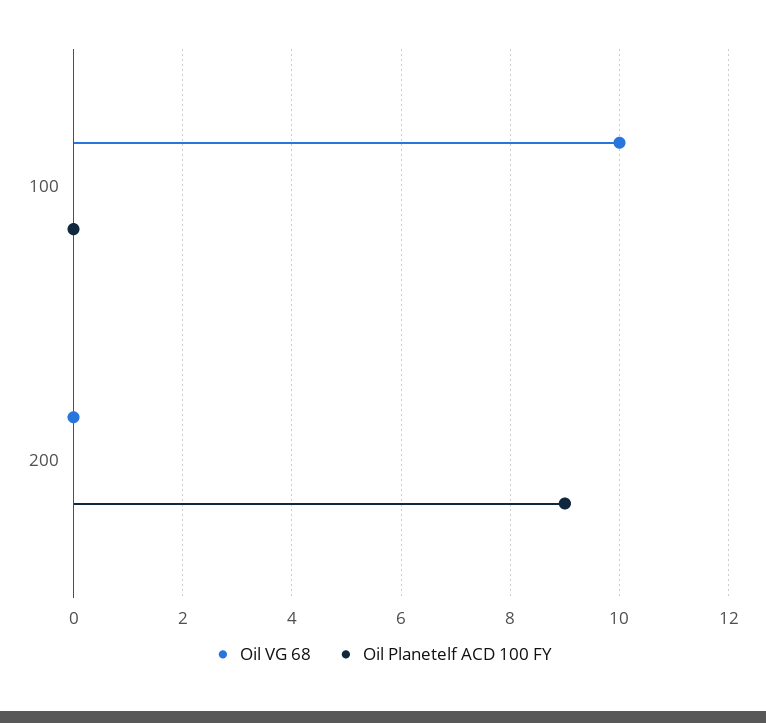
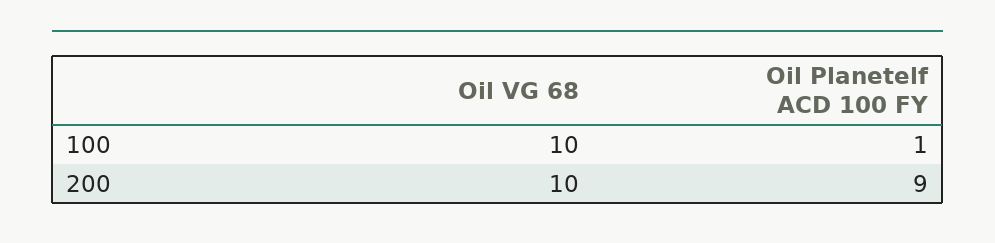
Oil Planetelf ACD 100 FY, 100: 0 -> 1
Oil VG 68, 200: 0 -> 10

